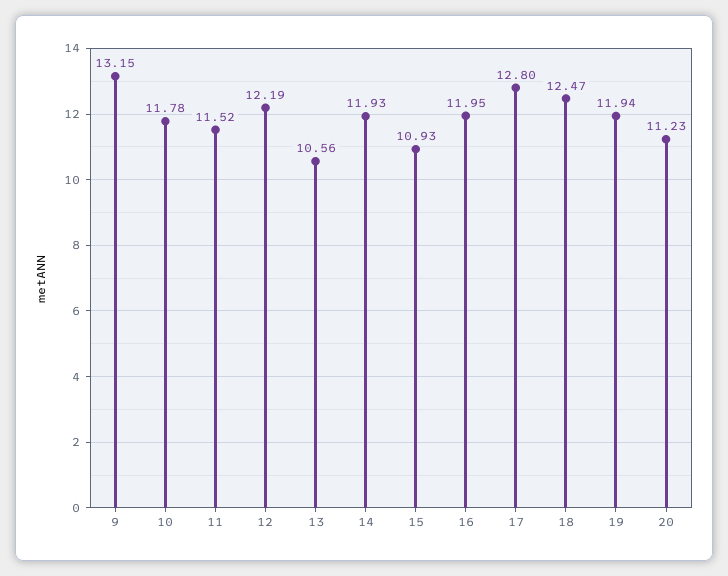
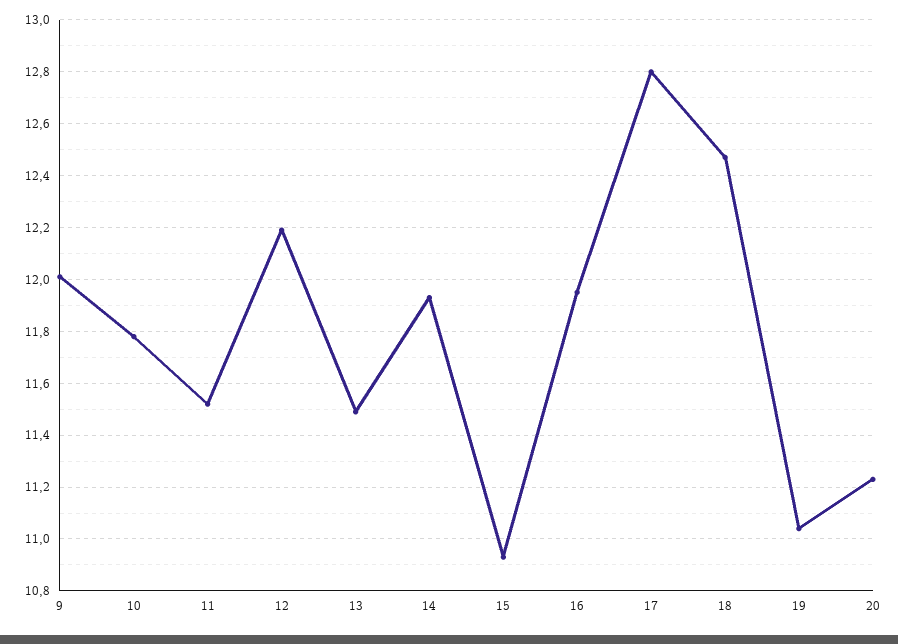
9: 13.15 -> 12
13: 10.56 -> 11.5
19: 11.94 -> 11.05

